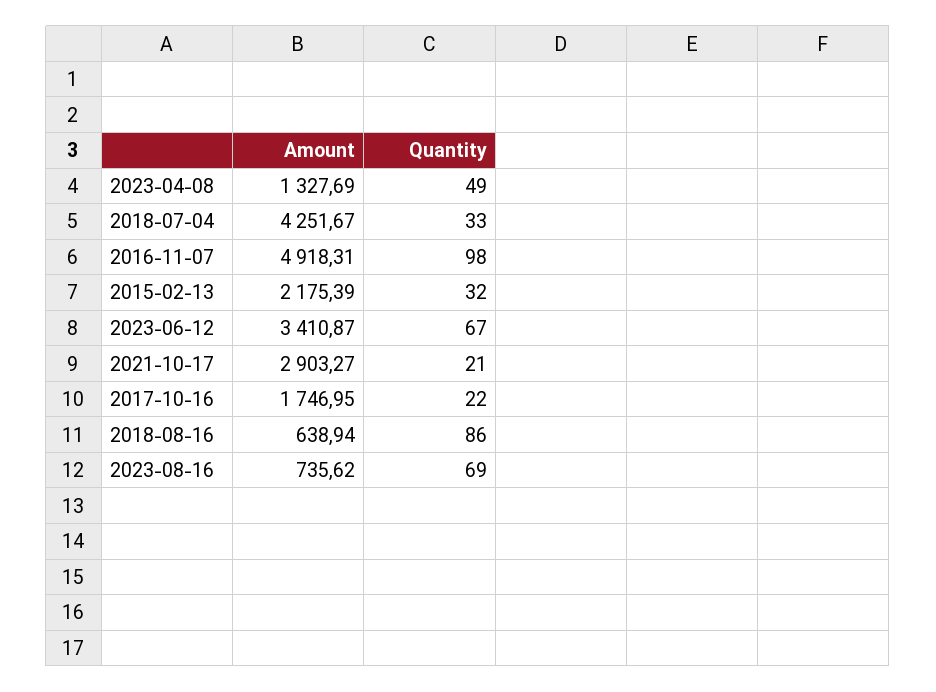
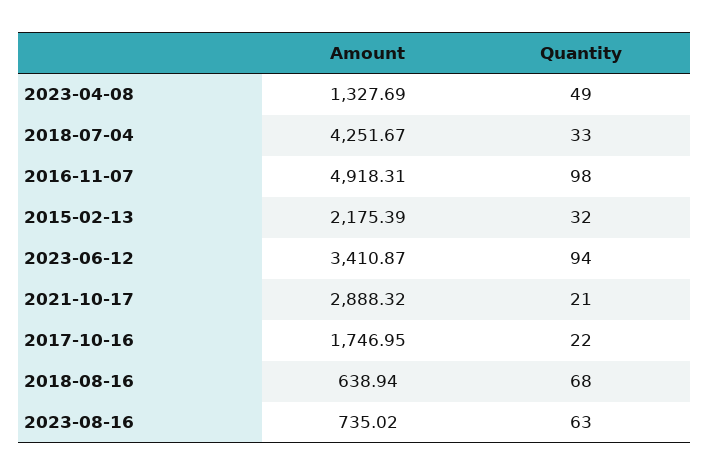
Quantity, 2023-06-12: 67 -> 94
Amount, 2021-10-17: 2903.27 -> 2888.32
Quantity, 2018-08-16: 86 -> 68
Amount, 2023-08-16: 735.62 -> 735.02
Quantity, 2023-08-16: 69 -> 63

